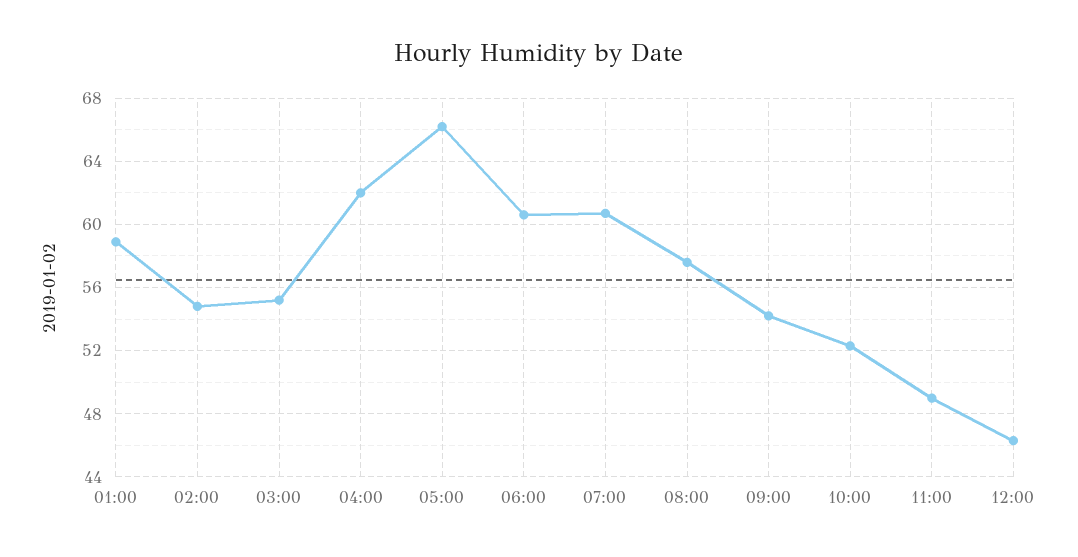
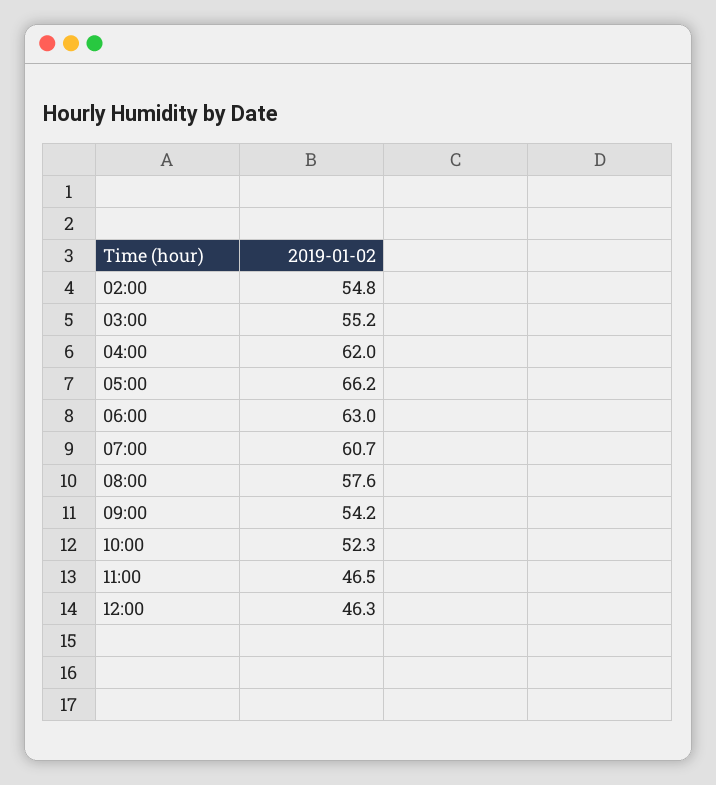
01:00: 59 -> none
06:00: 60.5 -> 63
11:00: 49 -> 46.5

